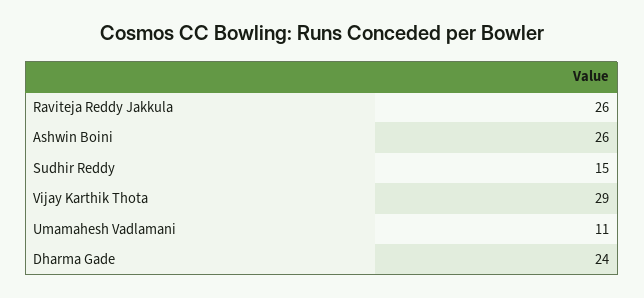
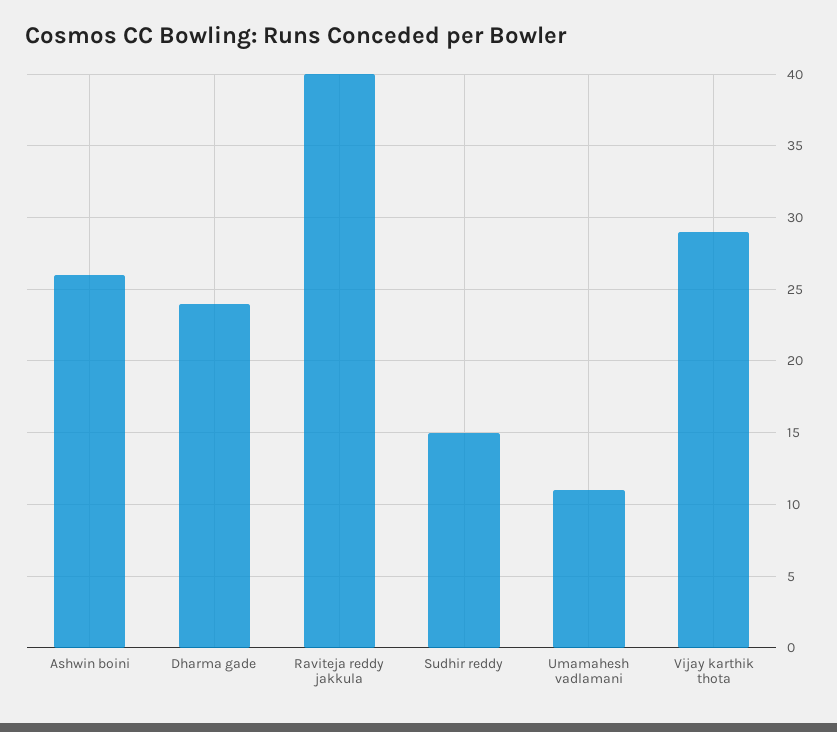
Raviteja Reddy Jakkula: 26 -> 40

